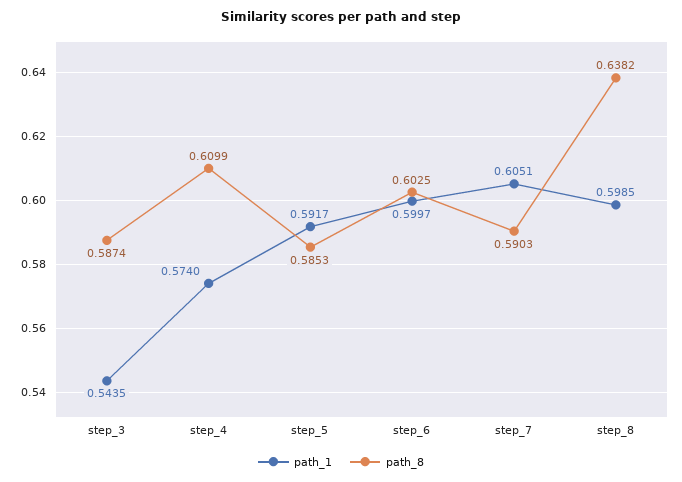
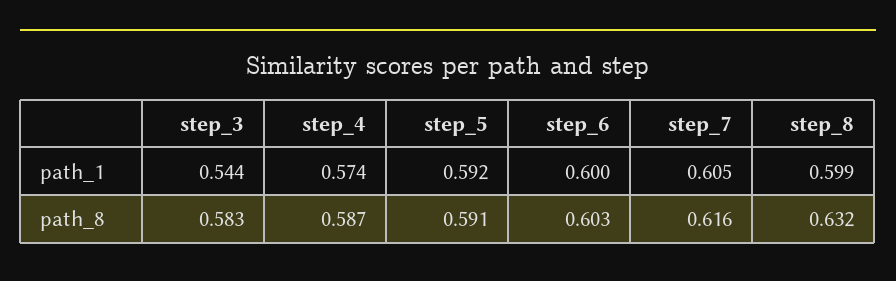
path_8, step_3: 0.5874 -> 0.583
path_8, step_4: 0.6099 -> 0.587
path_8, step_5: 0.5853 -> 0.591
path_8, step_7: 0.5903 -> 0.616
path_8, step_8: 0.6382 -> 0.632

